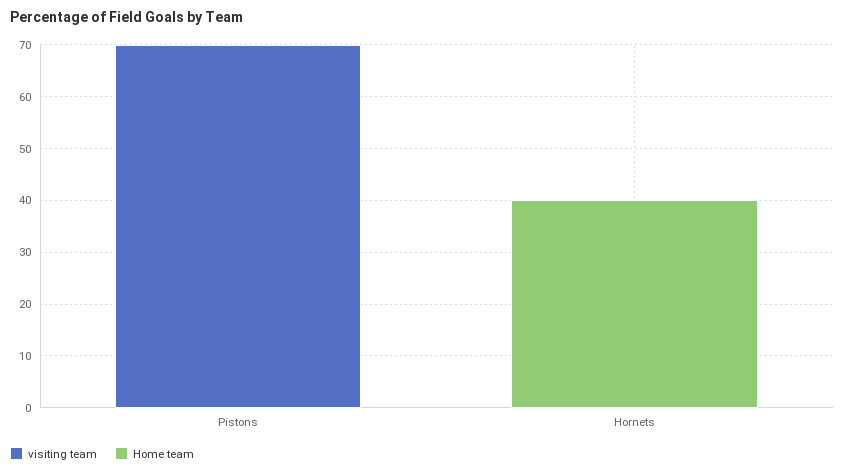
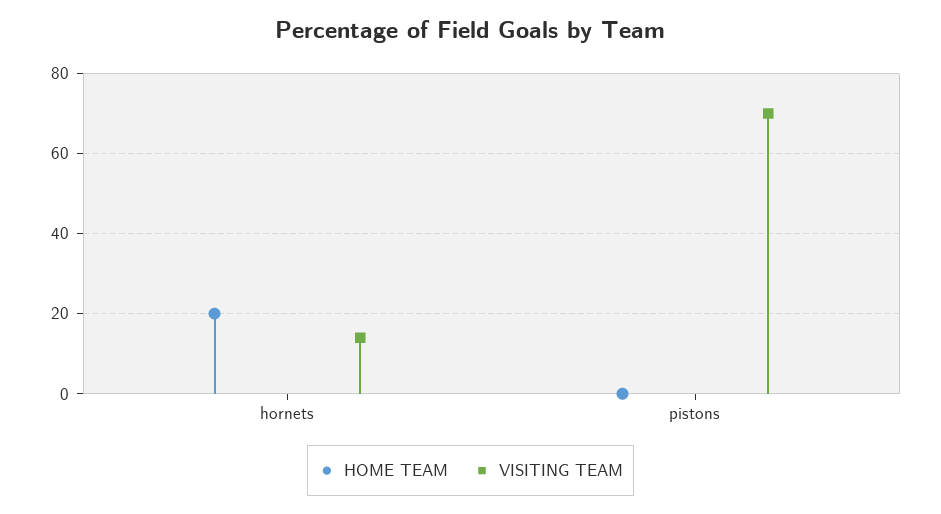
visiting team, Hornets: 0 -> 15
Home team, Hornets: 40 -> 20

